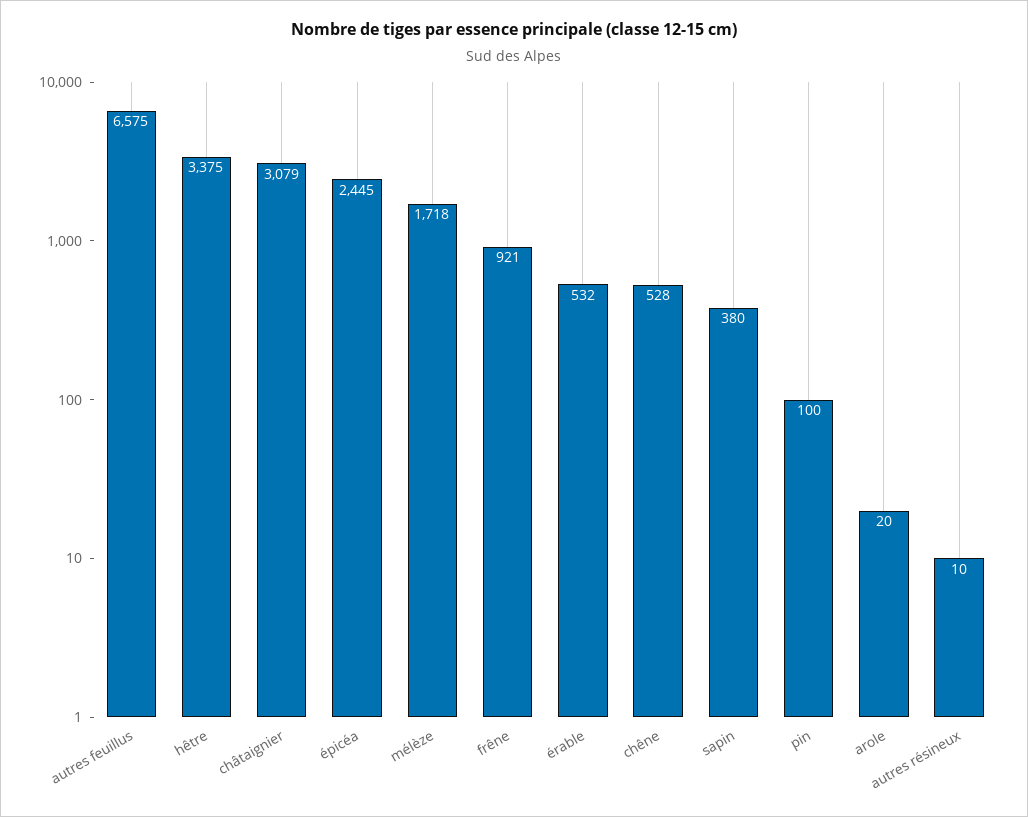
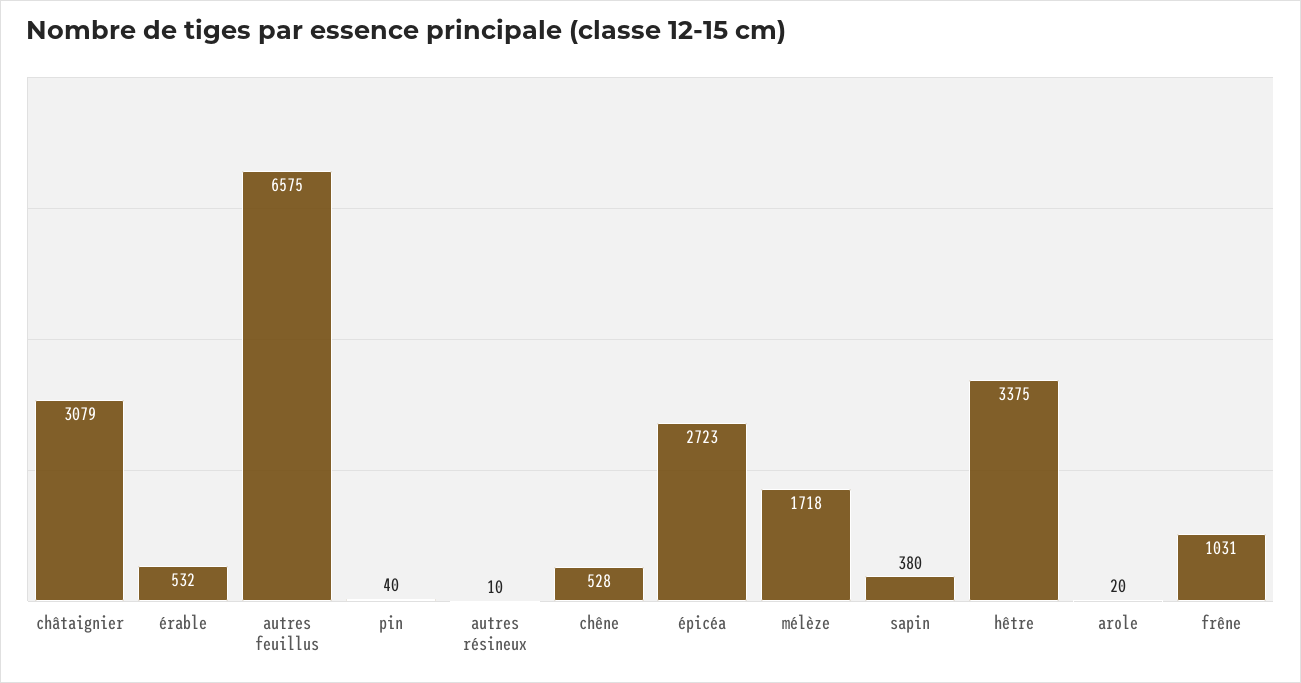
épicéa: 2445 -> 2723
frêne: 921 -> 1031
pin: 100 -> 40

